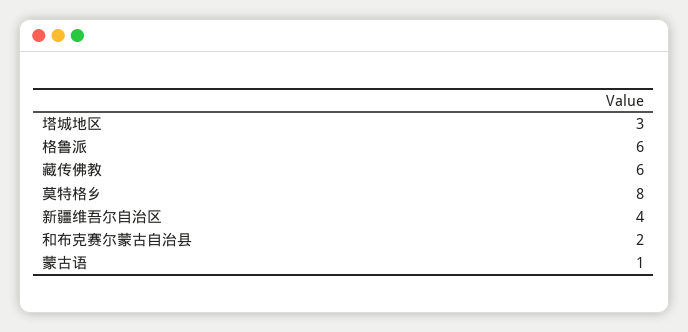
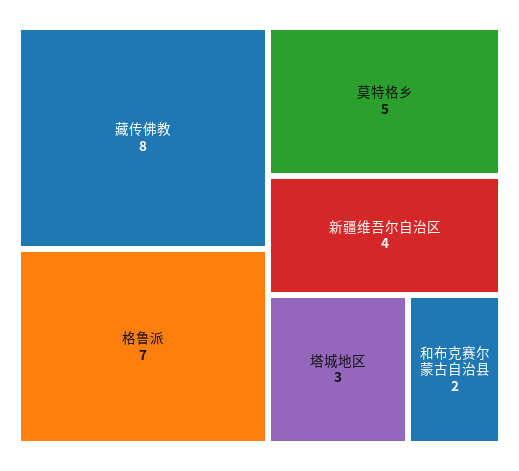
格鲁派: 6 -> 7
藏传佛教: 6 -> 8
莫特格乡: 8 -> 5
蒙古语: 1 -> none

